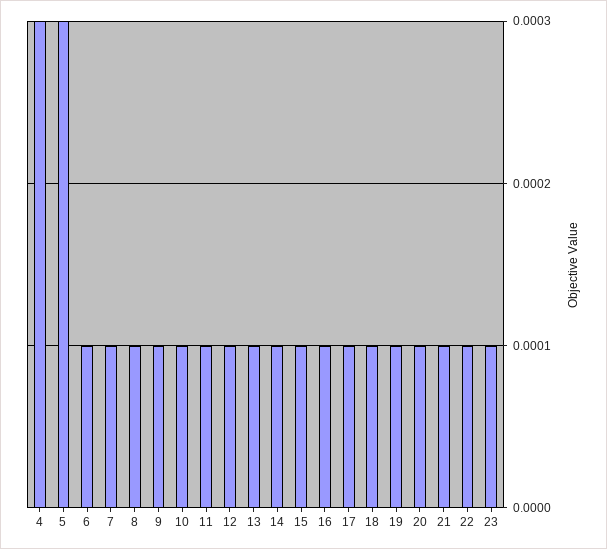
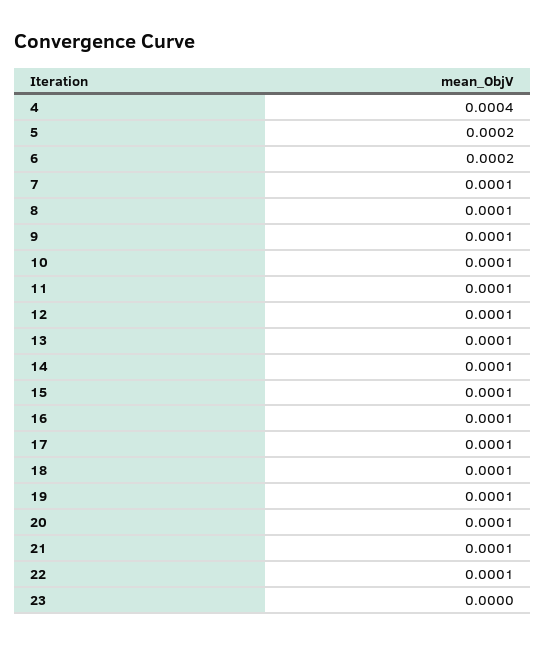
4: 0.0003 -> 0.0004
5: 0.0003 -> 0.0002
6: 0.0001 -> 0.0002
23: 0.0001 -> 0

